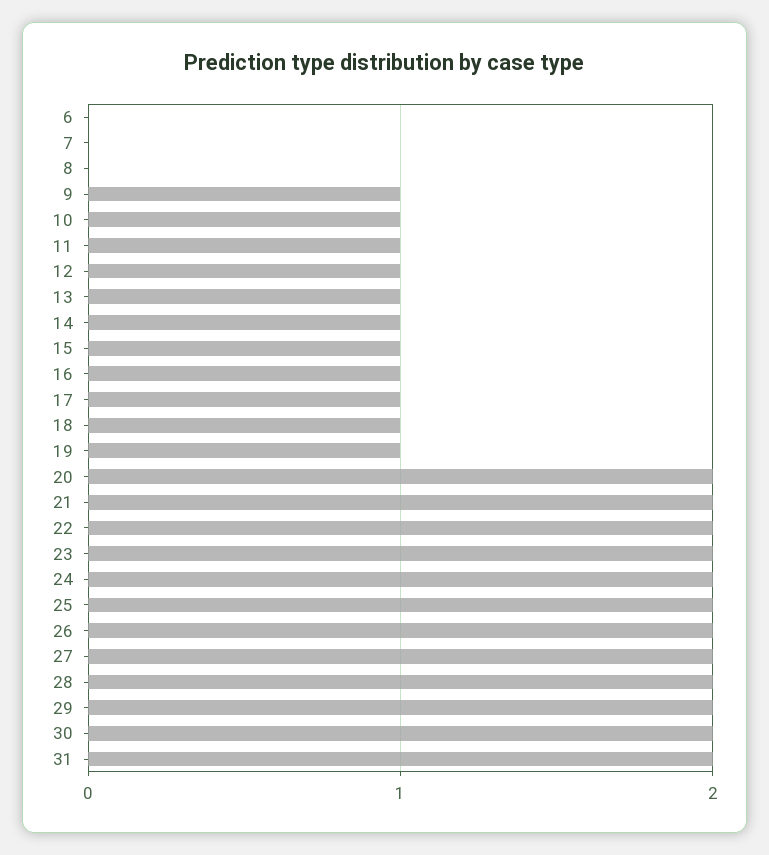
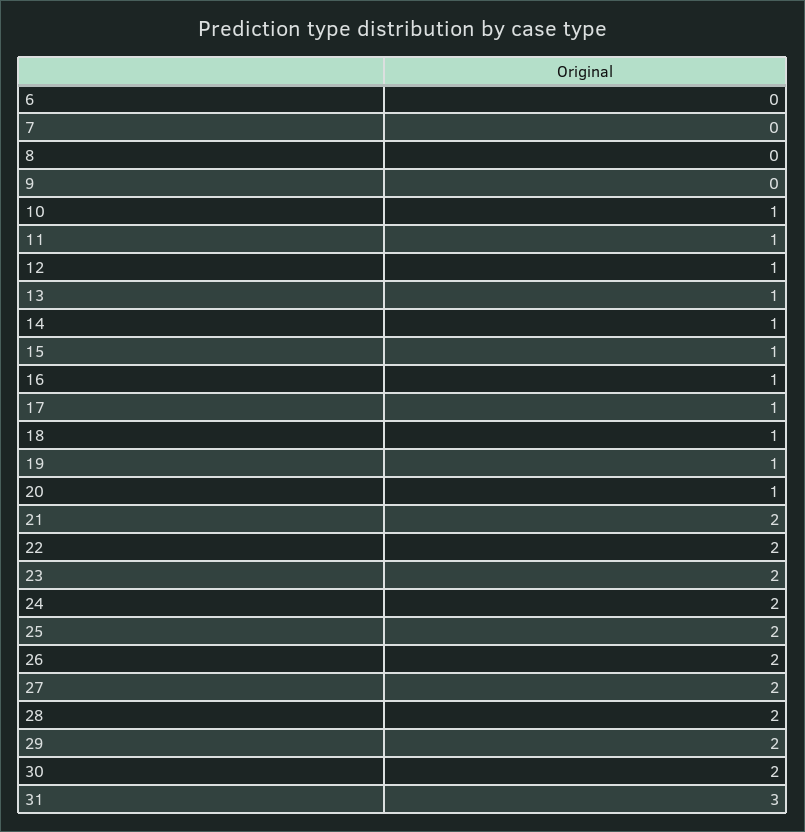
9: 1 -> 0
20: 2 -> 1
31: 2 -> 3

